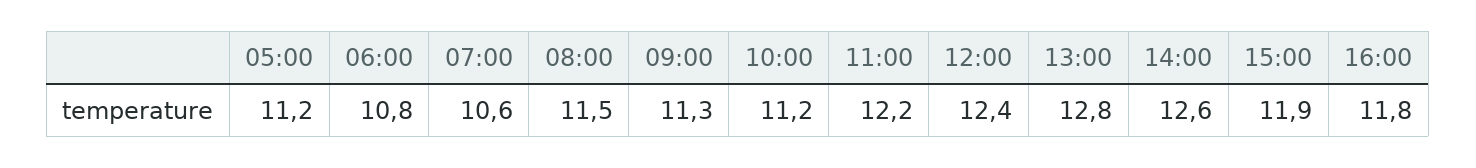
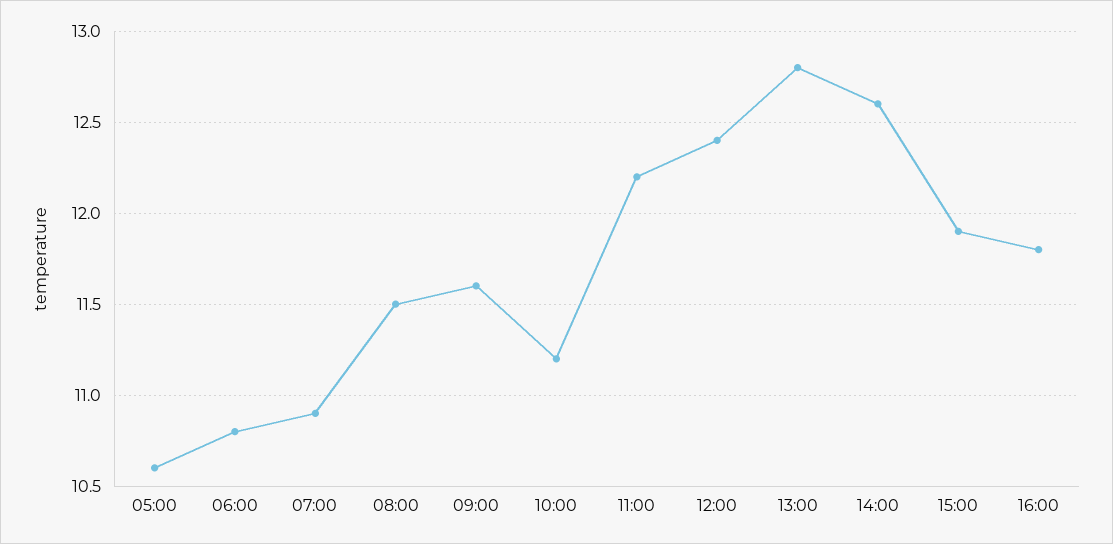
05:00: 11.2 -> 10.6
07:00: 10.6 -> 10.9
09:00: 11.3 -> 11.6

